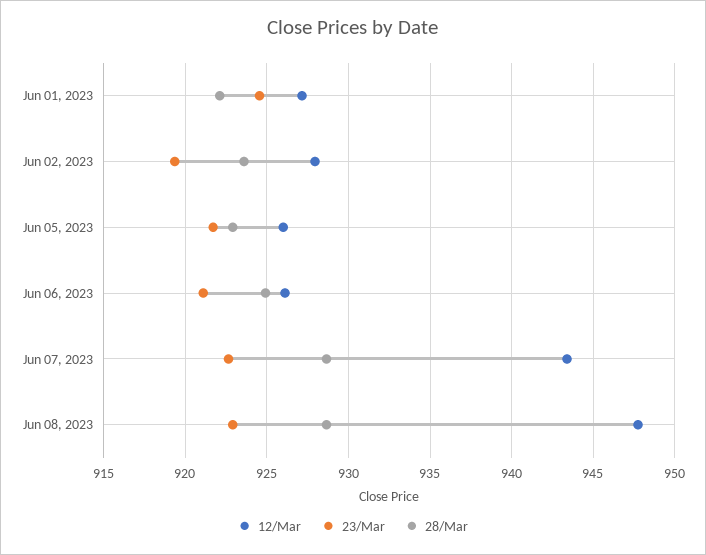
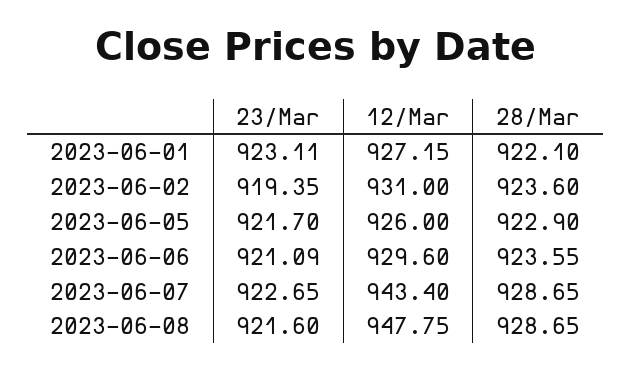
23/Mar, Jun 01, 2023: 924.5 -> 923.11
12/Mar, Jun 02, 2023: 928 -> 931
12/Mar, Jun 06, 2023: 926 -> 929.6
28/Mar, Jun 06, 2023: 925 -> 923.55
23/Mar, Jun 08, 2023: 923 -> 921.6

